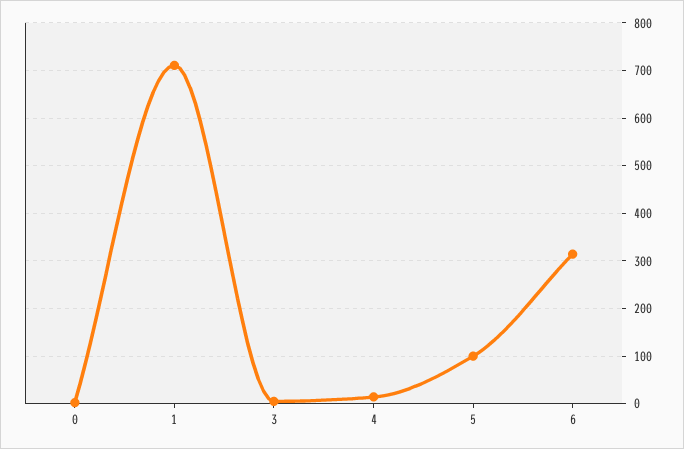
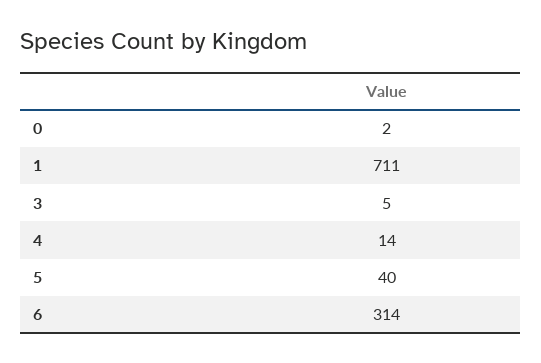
5: 100 -> 40

